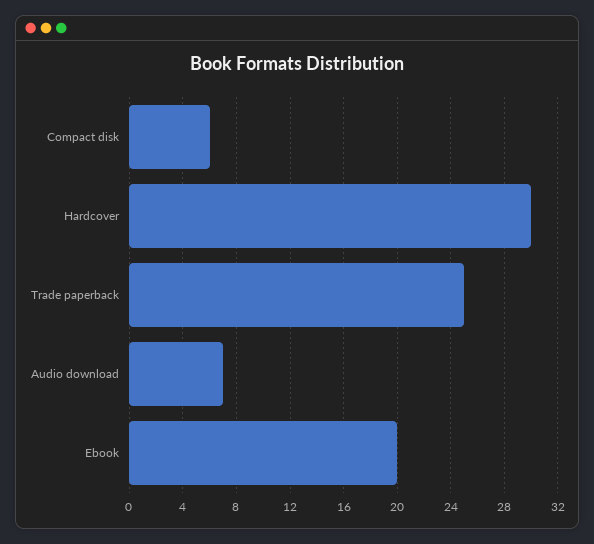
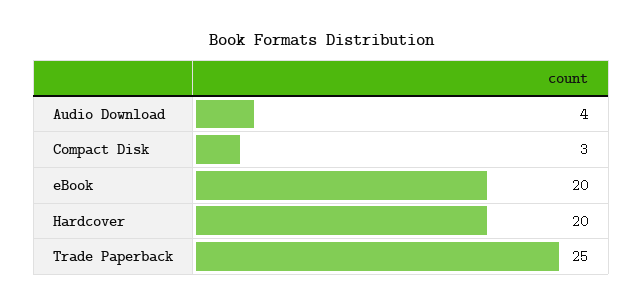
Compact disk: 6 -> 3
Hardcover: 30 -> 20
Audio download: 7 -> 4

